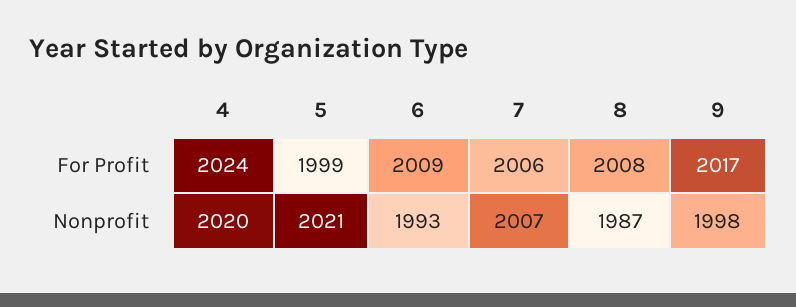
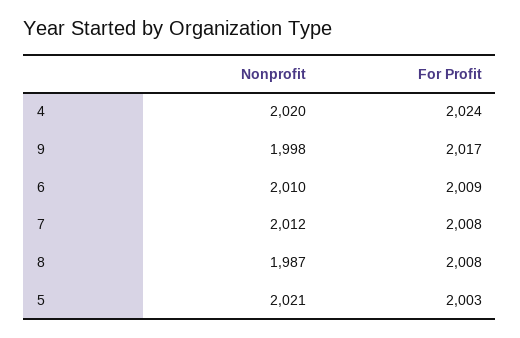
5, For Profit: 1999 -> 2003
7, For Profit: 2006 -> 2008
6, Nonprofit: 1993 -> 2010
7, Nonprofit: 2007 -> 2012

